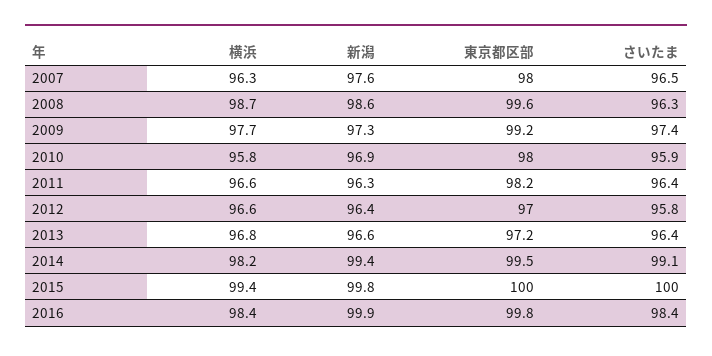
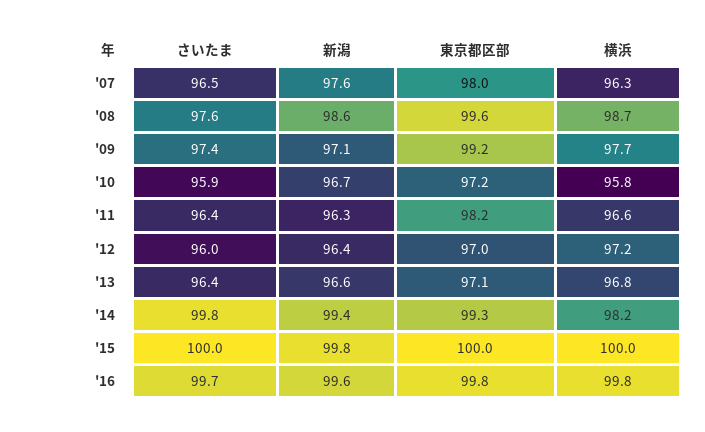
さいたま, 2008: 96.3 -> 97.6
新潟, 2009: 97.3 -> 97.1
新潟, 2010: 96.9 -> 96.7
東京都区部, 2010: 98 -> 97.2
横浜, 2012: 96.6 -> 97.2
さいたま, 2012: 95.8 -> 96
東京都区部, 2013: 97.2 -> 97.1
東京都区部, 2014: 99.5 -> 99.3
さいたま, 2014: 99.1 -> 99.8
横浜, 2015: 99.4 -> 100
横浜, 2016: 98.4 -> 99.8
新潟, 2016: 99.9 -> 99.6
さいたま, 2016: 98.4 -> 99.7

